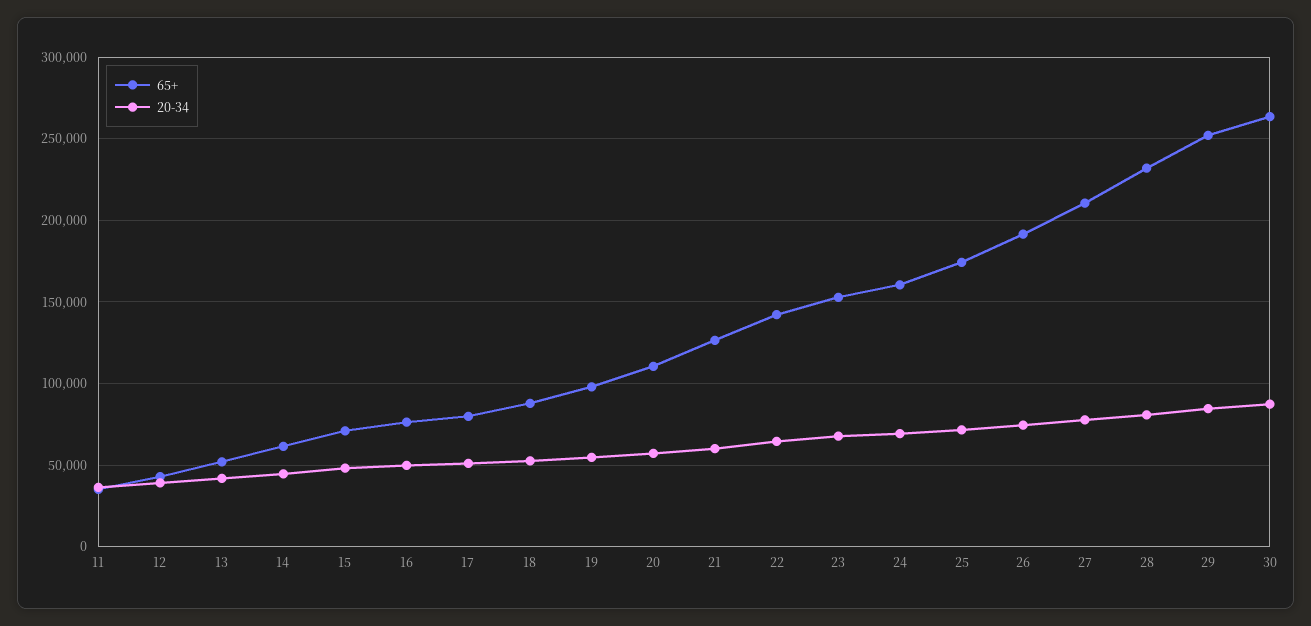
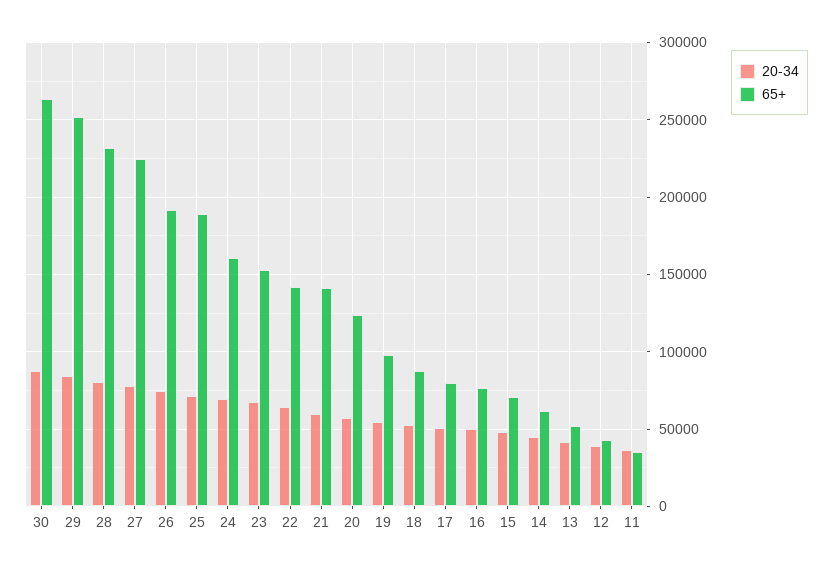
65+, 20: 110000 -> 125000
65+, 21: 125000 -> 140000
65+, 25: 175000 -> 190000
65+, 27: 210000 -> 225000

